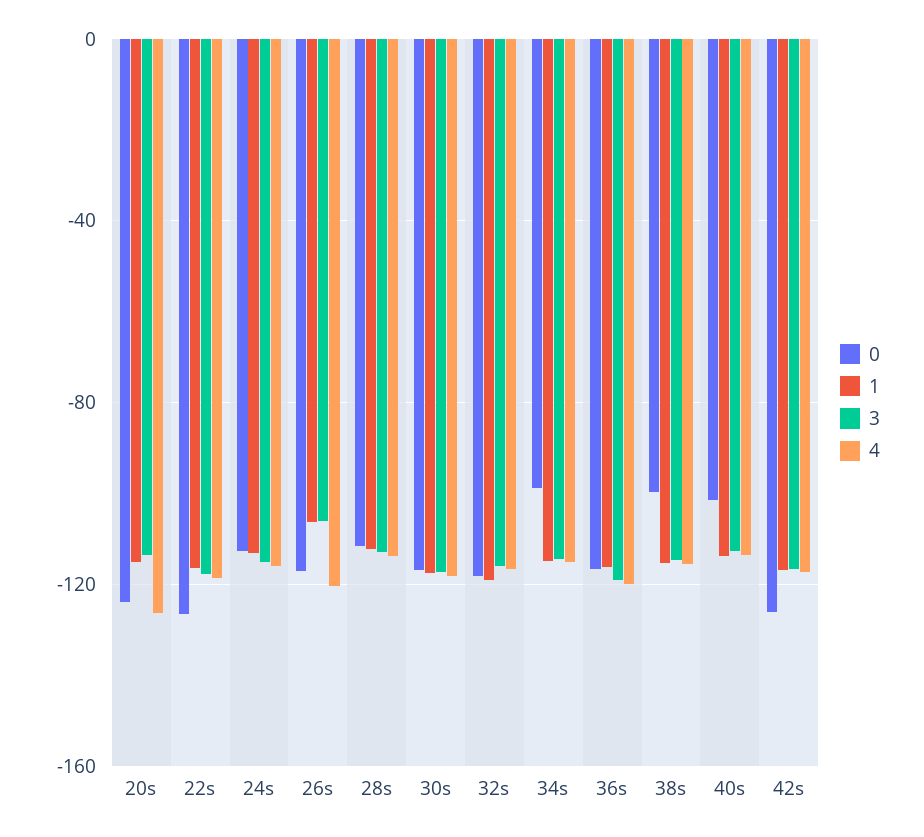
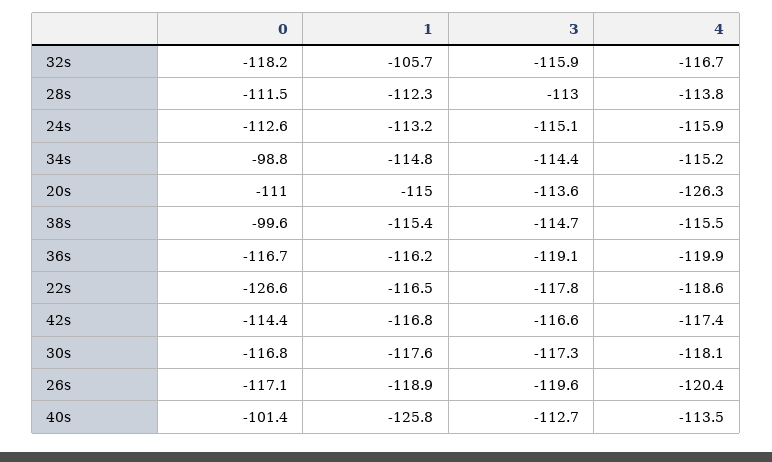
0, 20s: -125 -> -111
1, 26s: -105 -> -118.9
3, 26s: -105 -> -119.6
1, 32s: -120 -> -105.7
1, 40s: -115 -> -125.8
0, 42s: -125 -> -114.4

